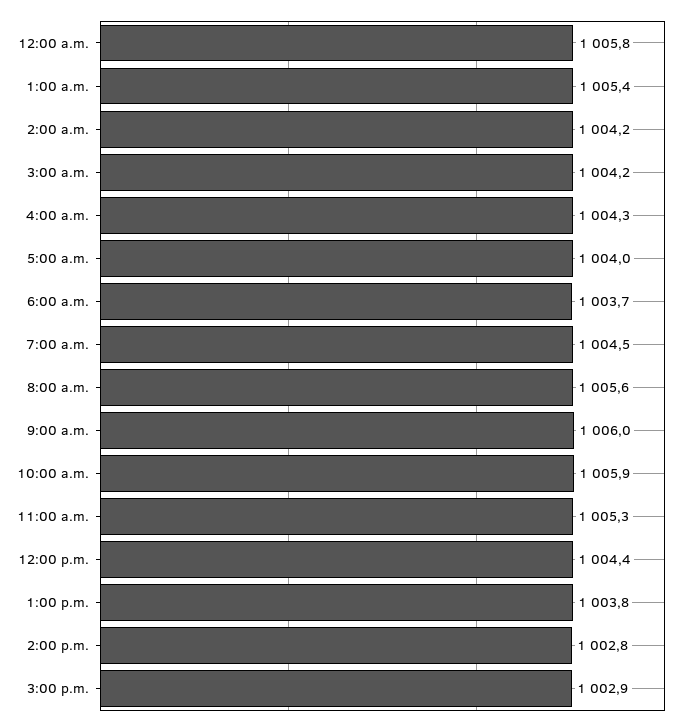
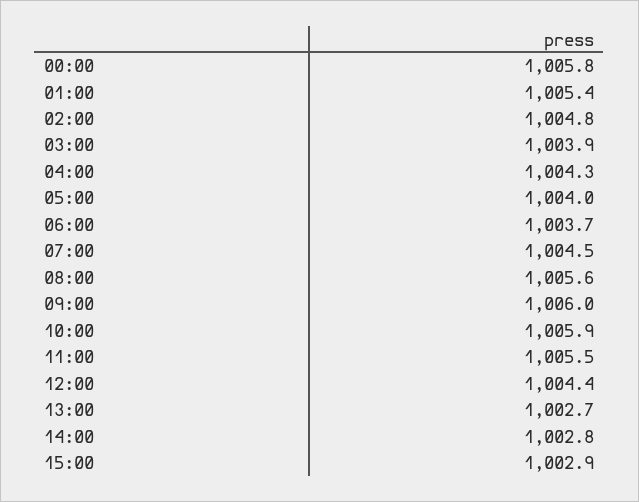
2:00 a.m.: 1004.2 -> 1004.8
3:00 a.m.: 1004.2 -> 1003.9
11:00 a.m.: 1005.3 -> 1005.5
1:00 p.m.: 1003.8 -> 1002.7

